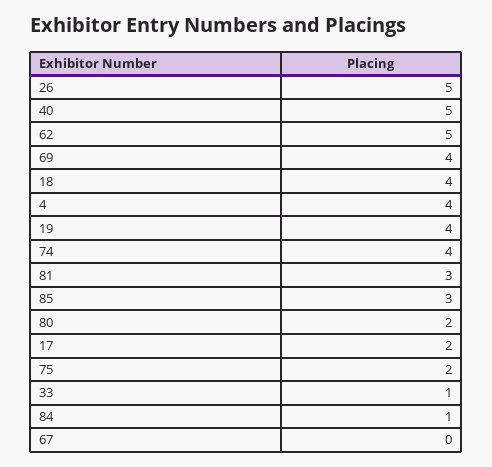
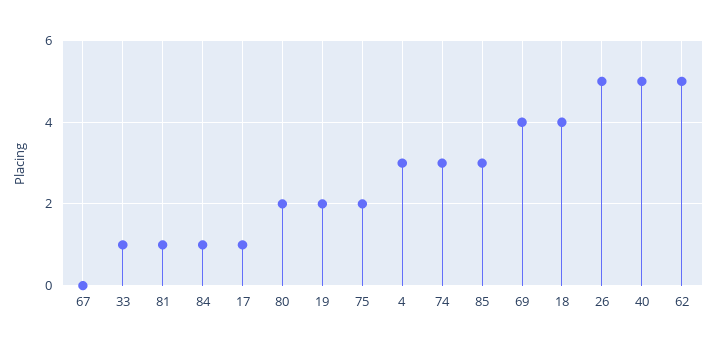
4: 4 -> 3
19: 4 -> 2
74: 4 -> 3
81: 3 -> 1
17: 2 -> 1

